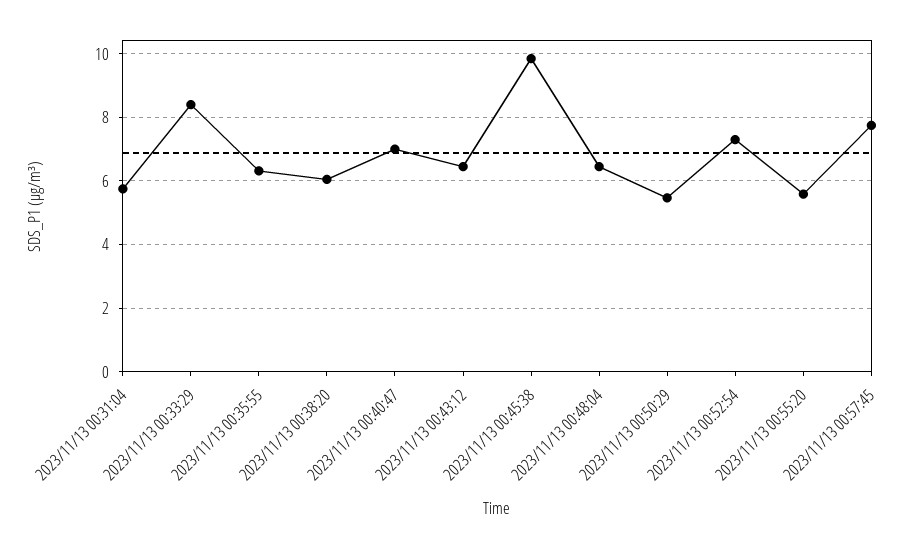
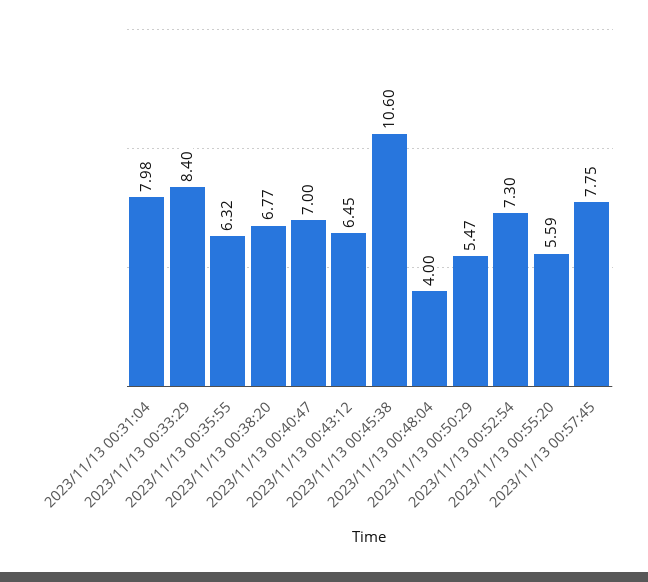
2023/11/13 00:31:04: 5.8 -> 7.98
2023/11/13 00:38:20: 6 -> 6.77
2023/11/13 00:45:38: 9.8 -> 10.6
2023/11/13 00:48:04: 6.4 -> 4

